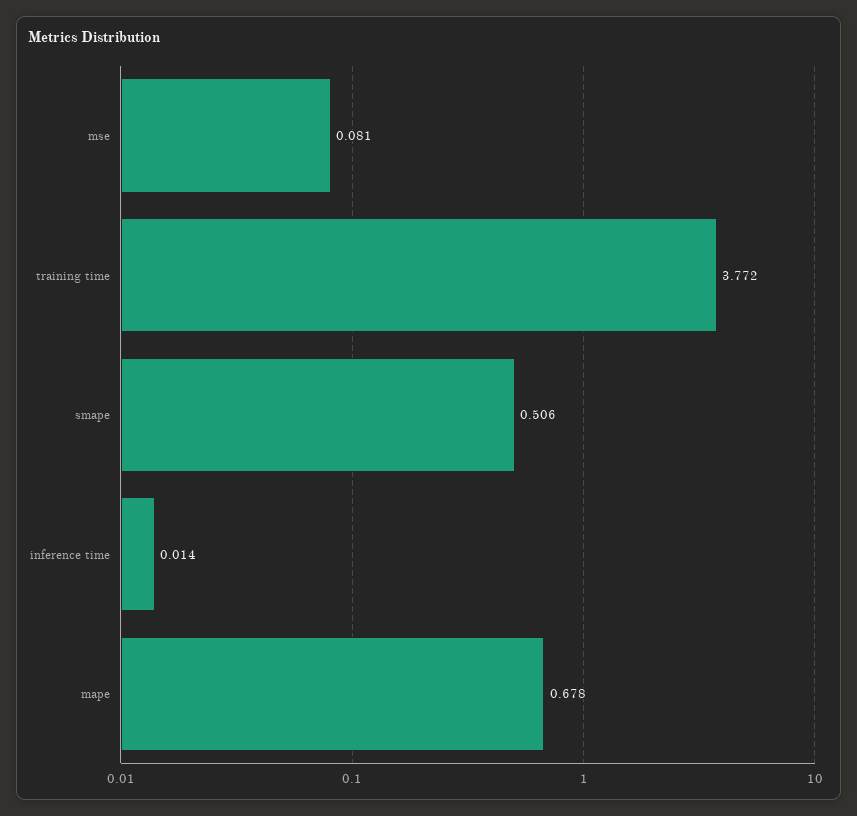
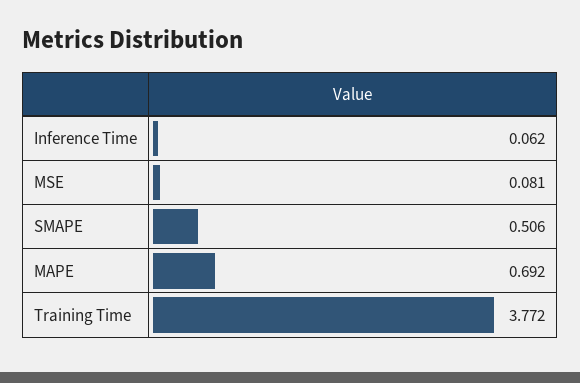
inference time: 0.014 -> 0.062
mape: 0.678 -> 0.692

